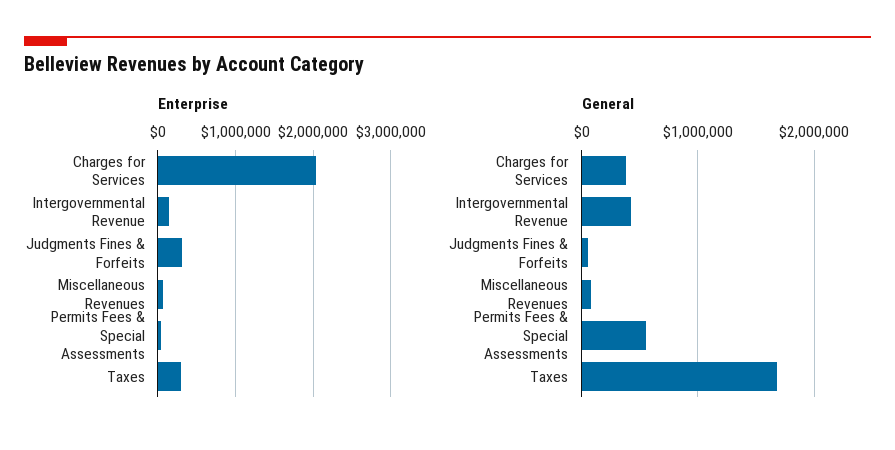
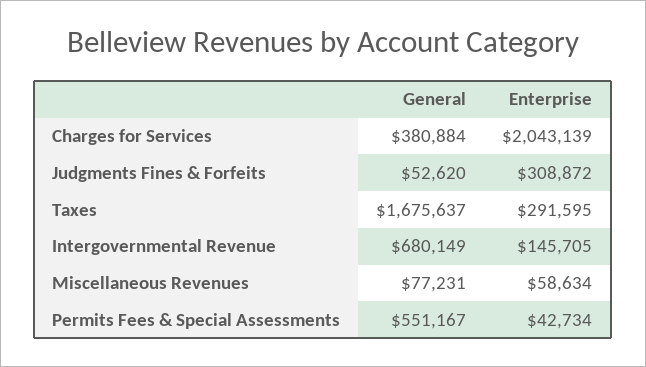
General, Intergovernmental Revenue: 400000 -> 680149

